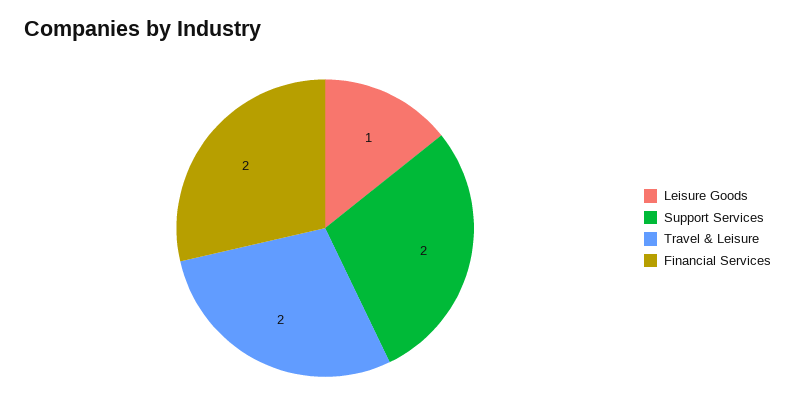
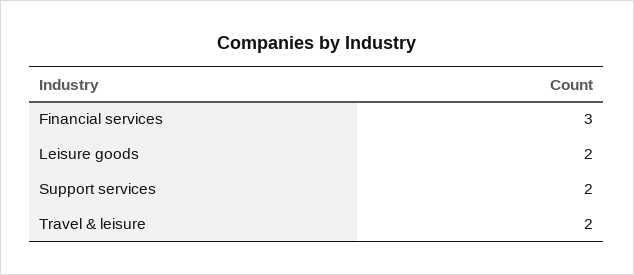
Leisure Goods: 1 -> 2
Financial Services: 2 -> 3

